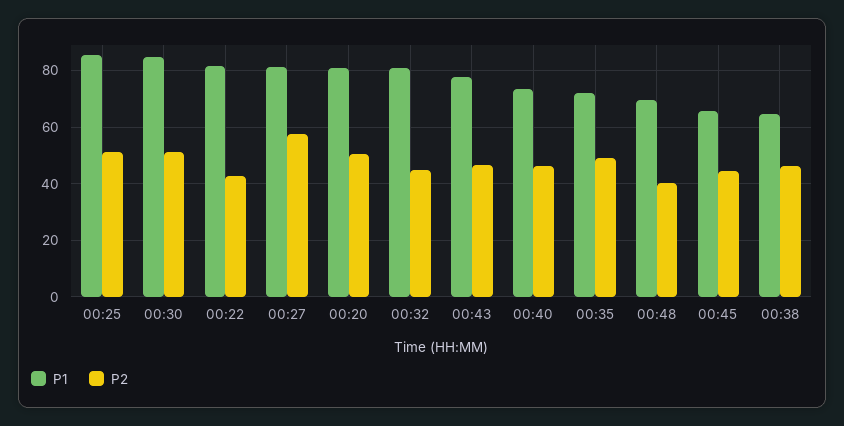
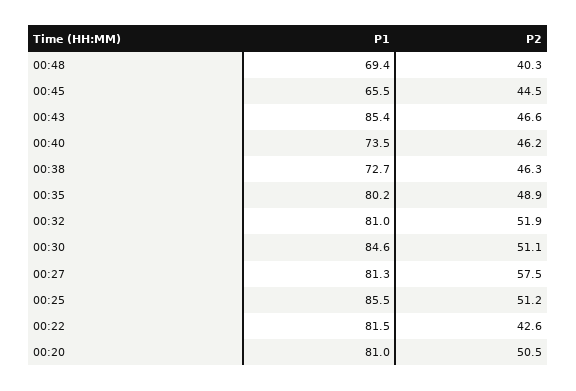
P2, 00:32: 45 -> 51.9
P1, 00:43: 77.5 -> 85.4
P1, 00:35: 72.5 -> 80.2
P1, 00:38: 65 -> 72.7

